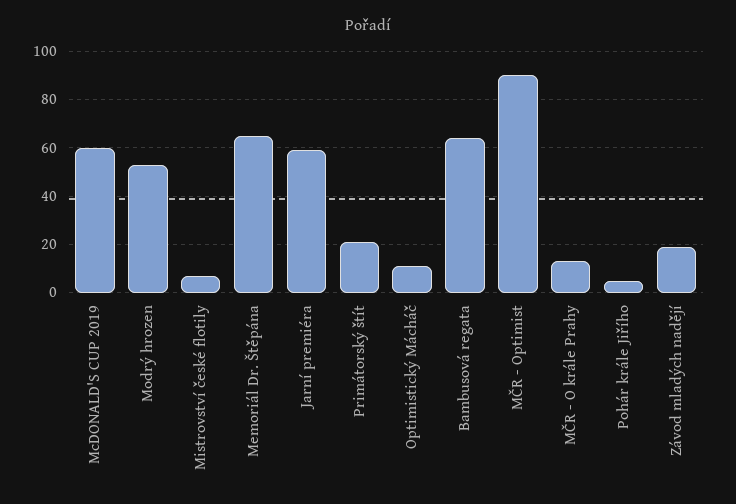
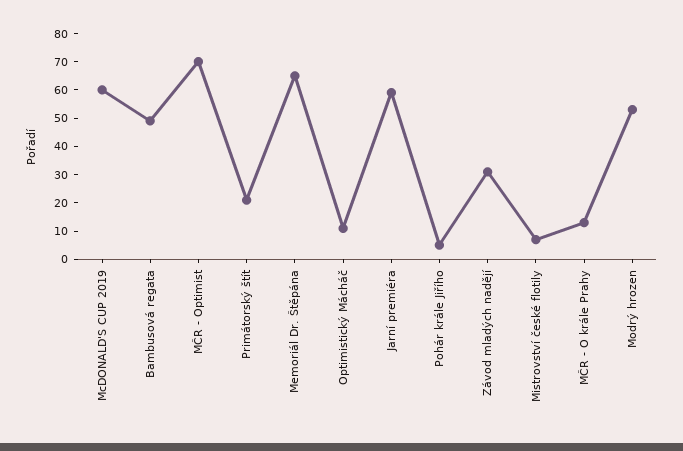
Bambusová regata: 65 -> 50
MČR - Optimist: 90 -> 70
Závod mladých nadějí: 20 -> 30

